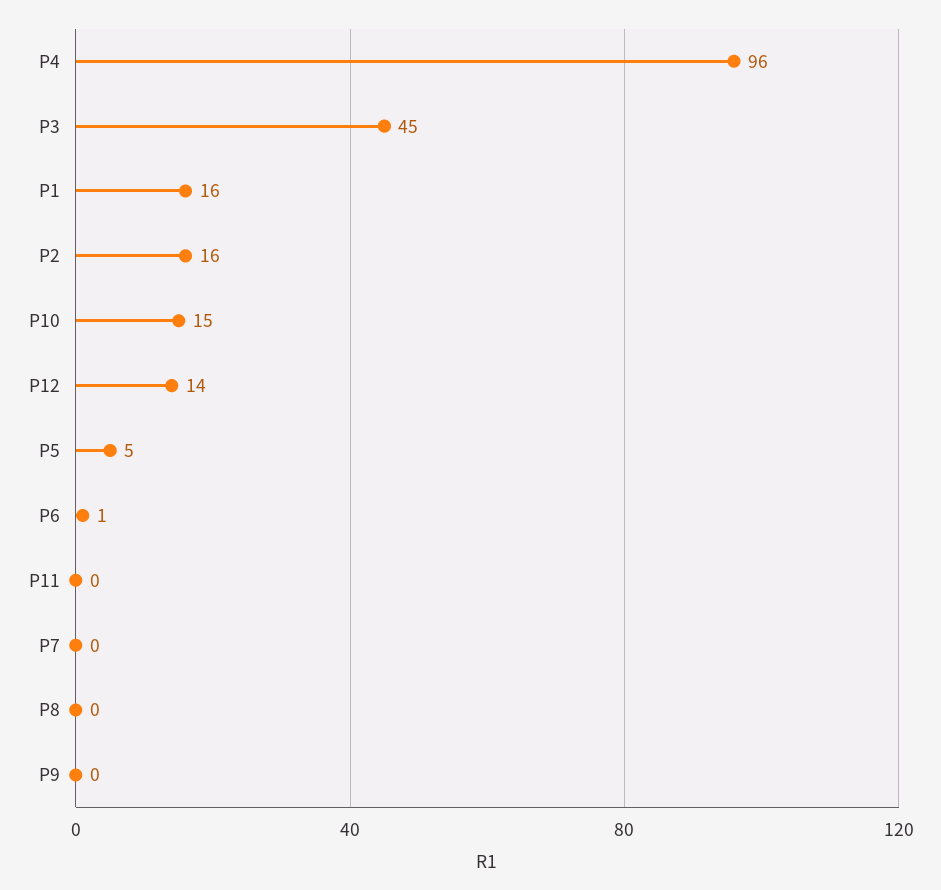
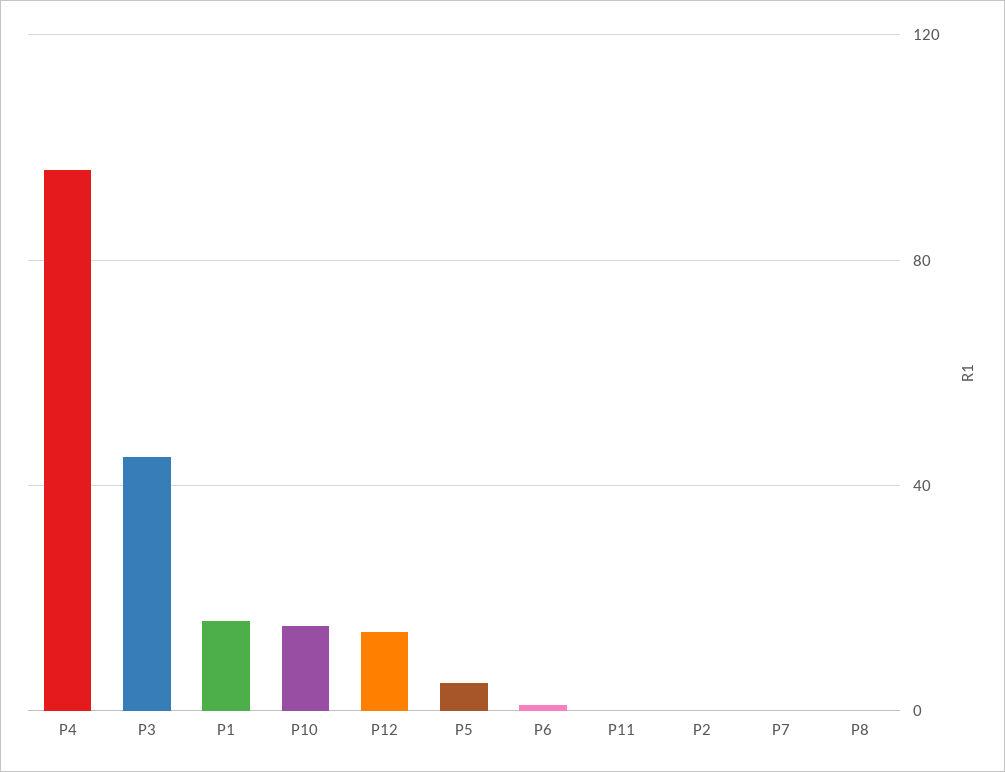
P2: 16 -> 0
P9: 0 -> none

